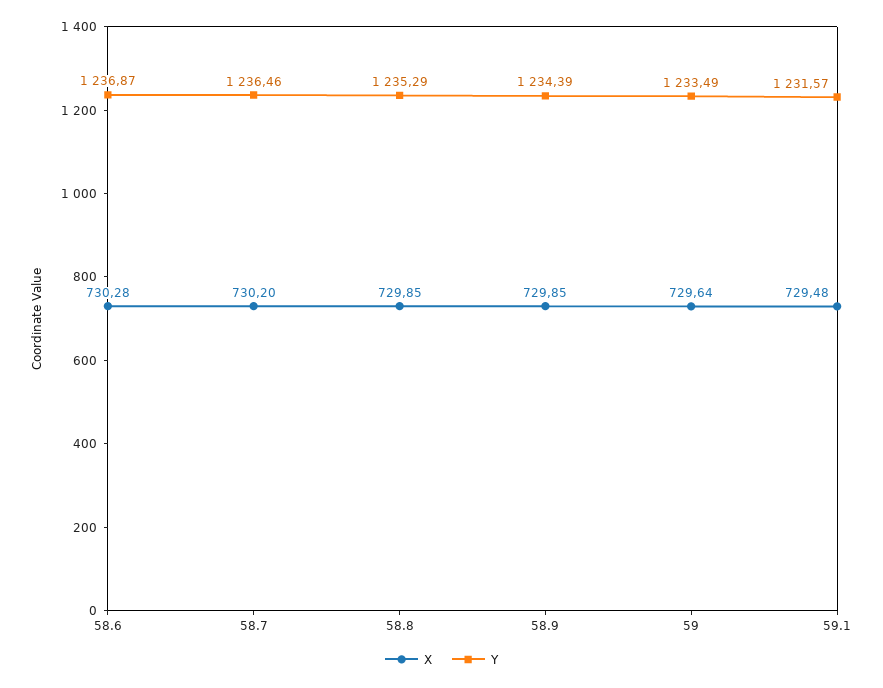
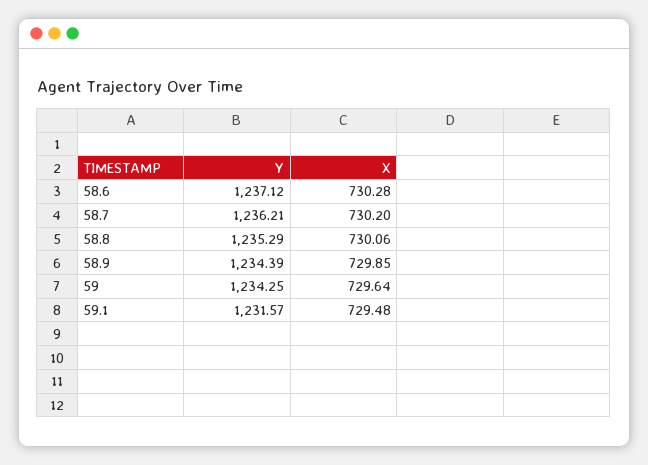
Y, 58.6: 1236.87 -> 1237.12
Y, 58.7: 1236.46 -> 1236.21
X, 58.8: 729.85 -> 730.06
Y, 59: 1233.49 -> 1234.25

